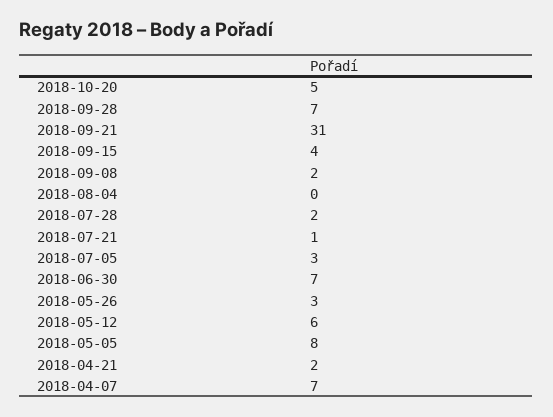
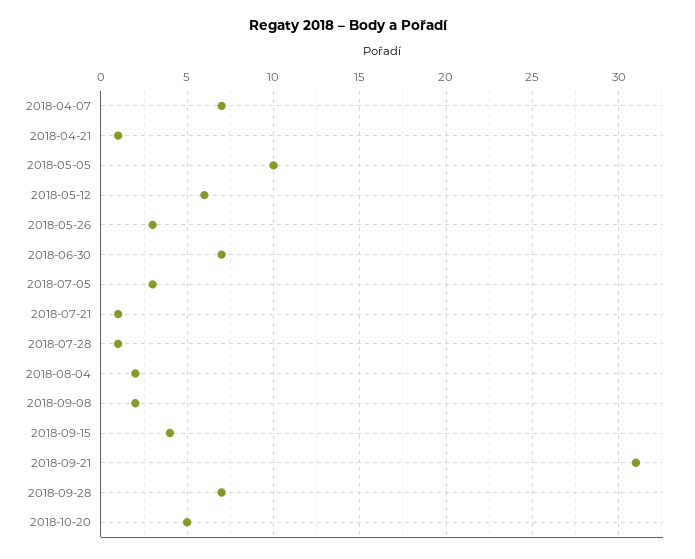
2018-08-04: 0 -> 2
2018-07-28: 2 -> 1
2018-05-05: 8 -> 10
2018-04-21: 2 -> 1

